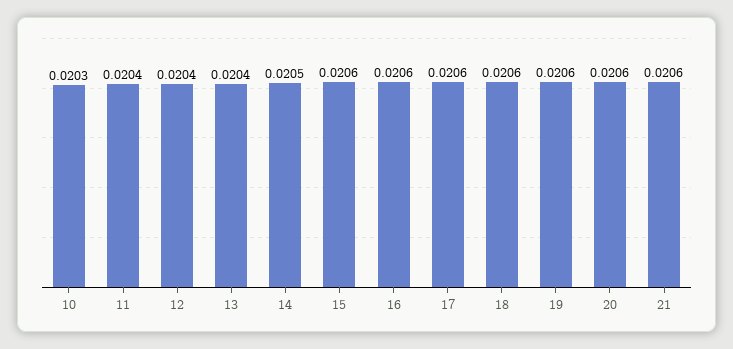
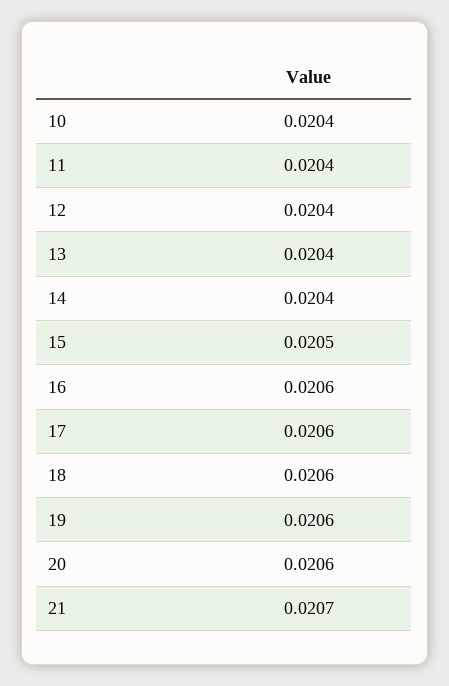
10: 0.0203 -> 0.0204
14: 0.0205 -> 0.0204
15: 0.0206 -> 0.0205
21: 0.0206 -> 0.0207

